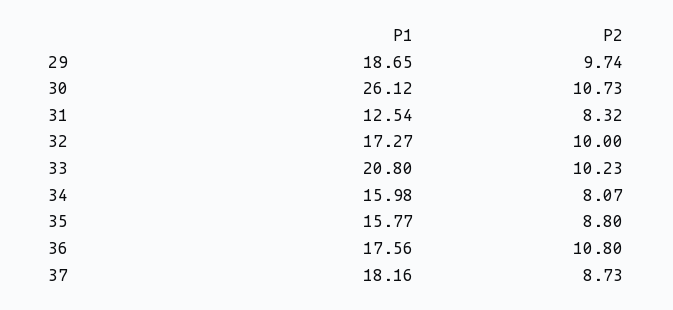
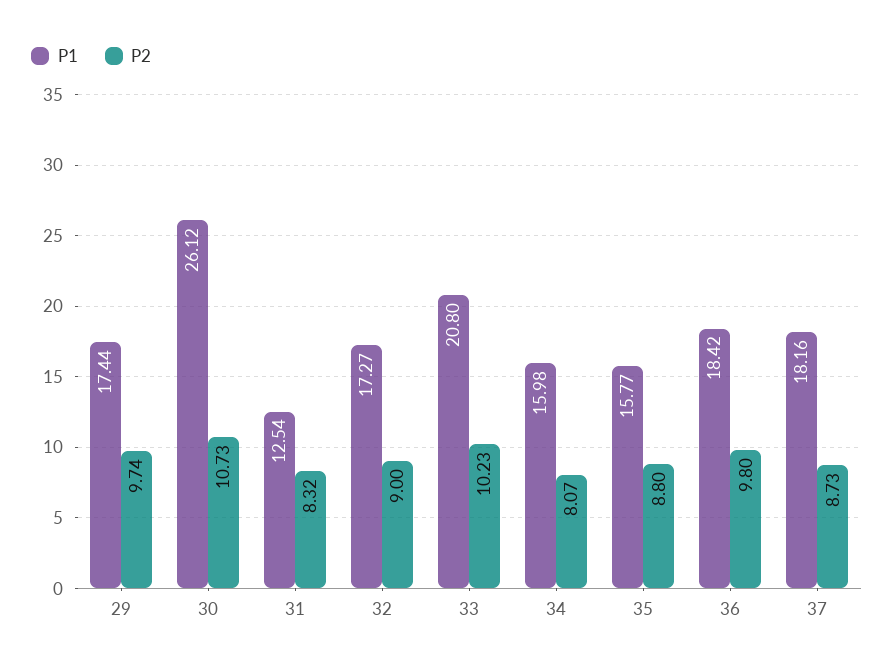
P1, 29: 18.65 -> 17.44
P2, 32: 10 -> 9
P1, 36: 17.56 -> 18.42
P2, 36: 10.8 -> 9.8

